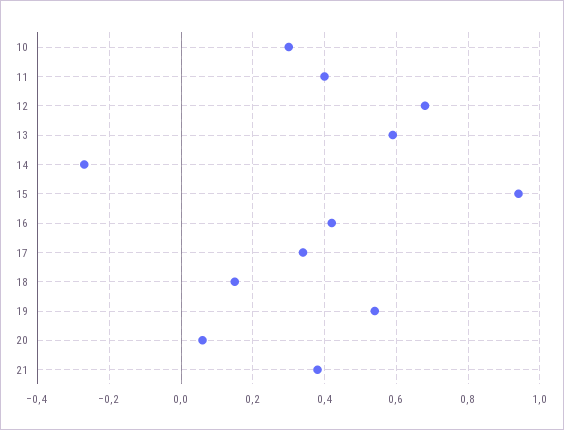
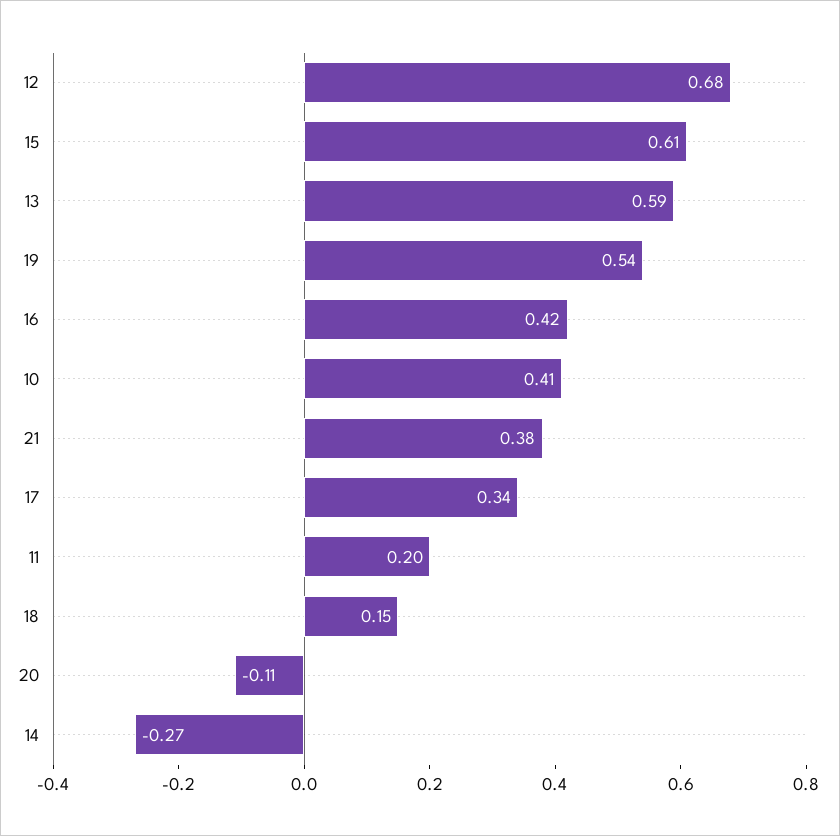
10: 0.3 -> 0.41
11: 0.4 -> 0.2
15: 0.95 -> 0.61
20: 0.05 -> -0.11

